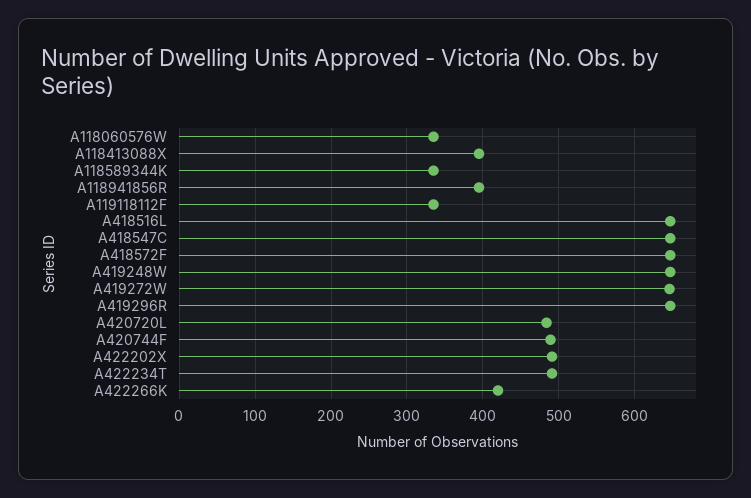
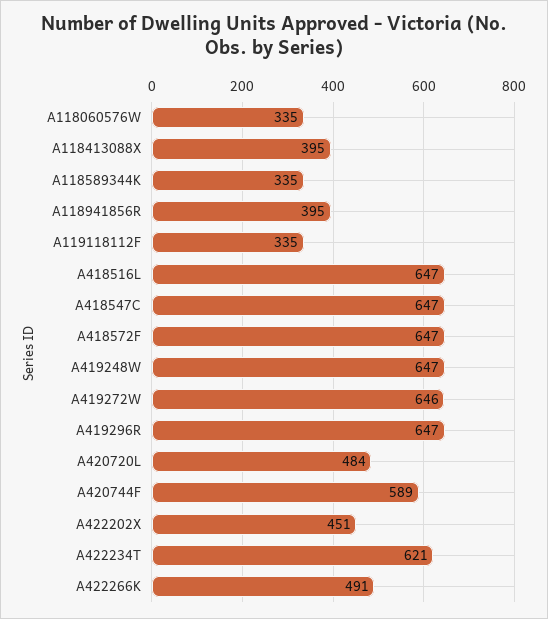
A420744F: 490 -> 589
A422202X: 490 -> 451
A422234T: 490 -> 621
A422266K: 420 -> 491

